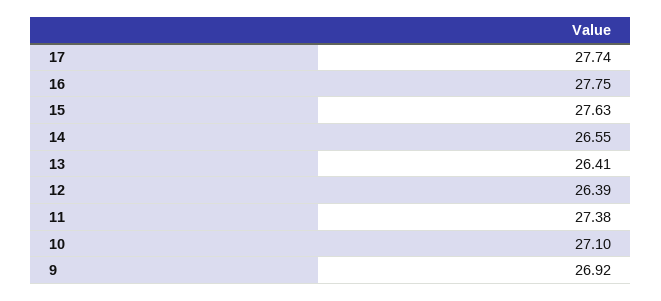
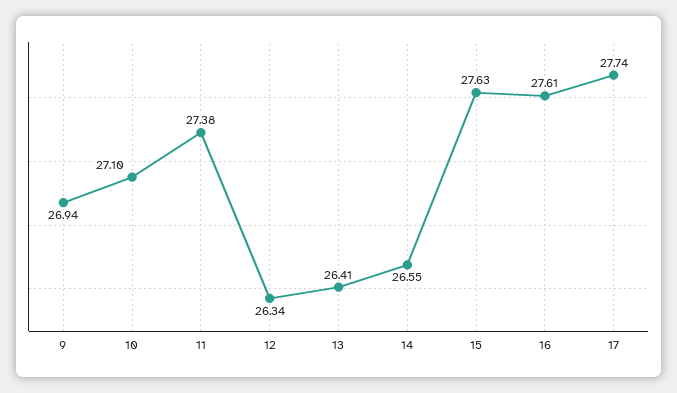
16: 27.75 -> 27.61
12: 26.39 -> 26.34
9: 26.92 -> 26.94

